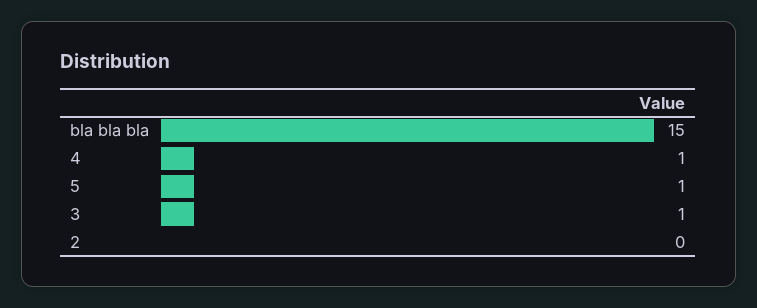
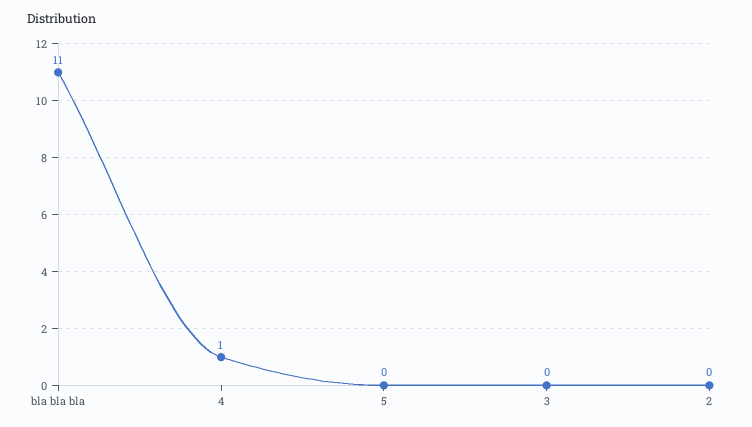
bla bla bla: 15 -> 11
5: 1 -> 0
3: 1 -> 0

